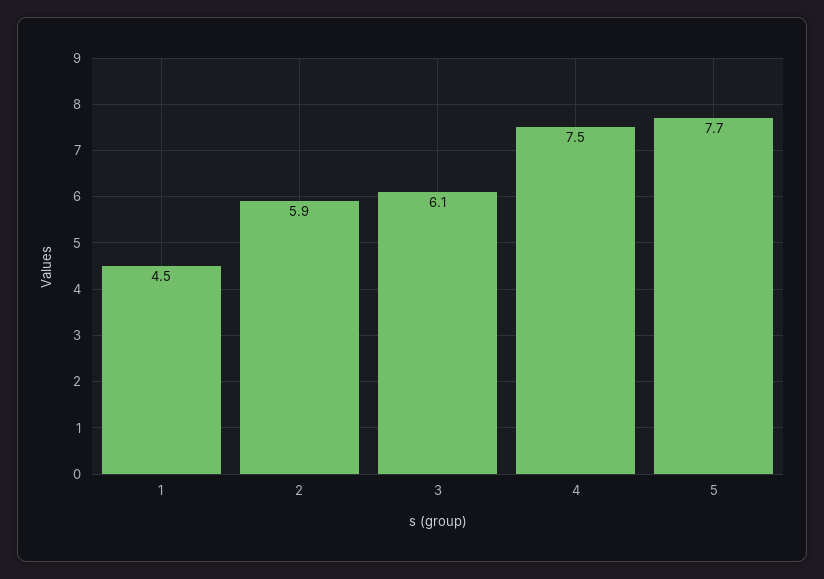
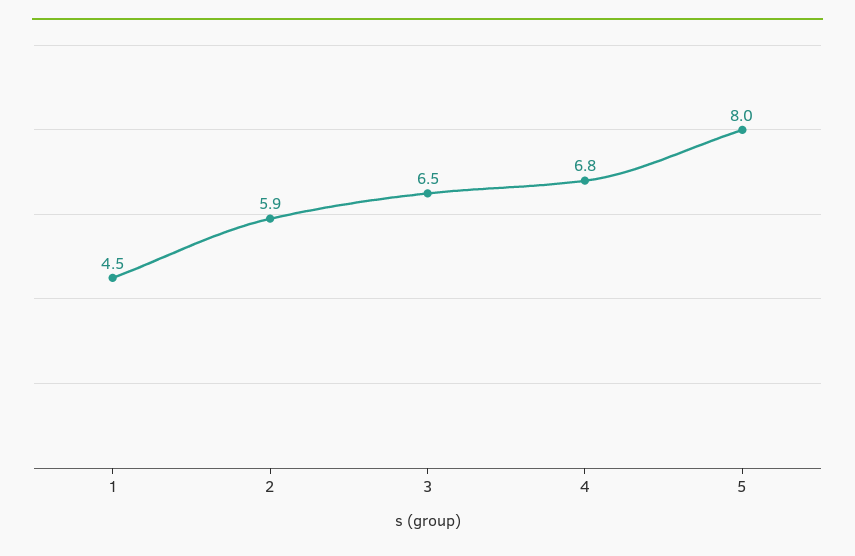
3: 6.1 -> 6.5
4: 7.5 -> 6.8
5: 7.7 -> 8

